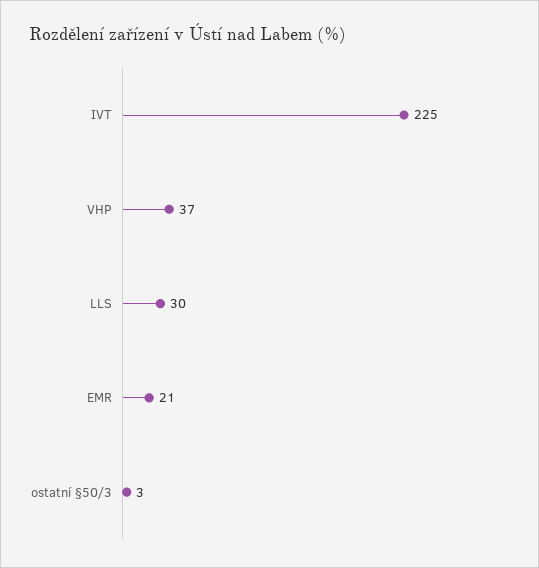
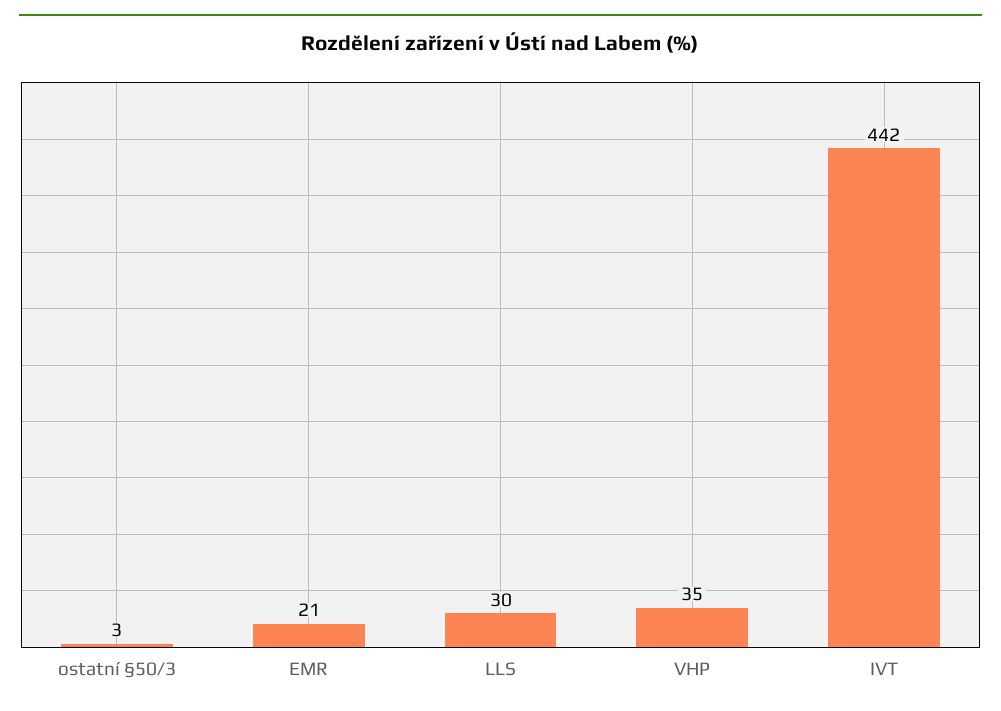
IVT: 225 -> 442
VHP: 37 -> 35

